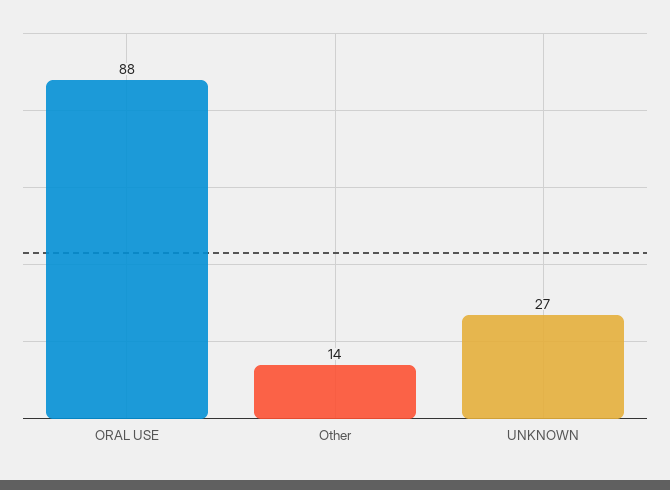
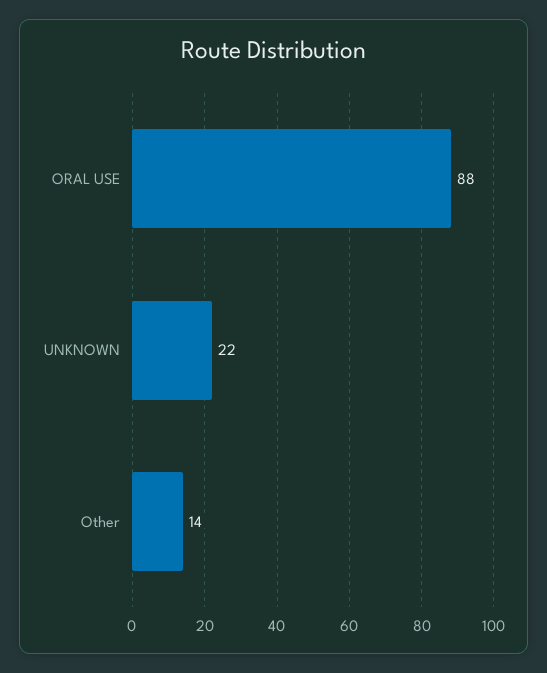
UNKNOWN: 27 -> 22

